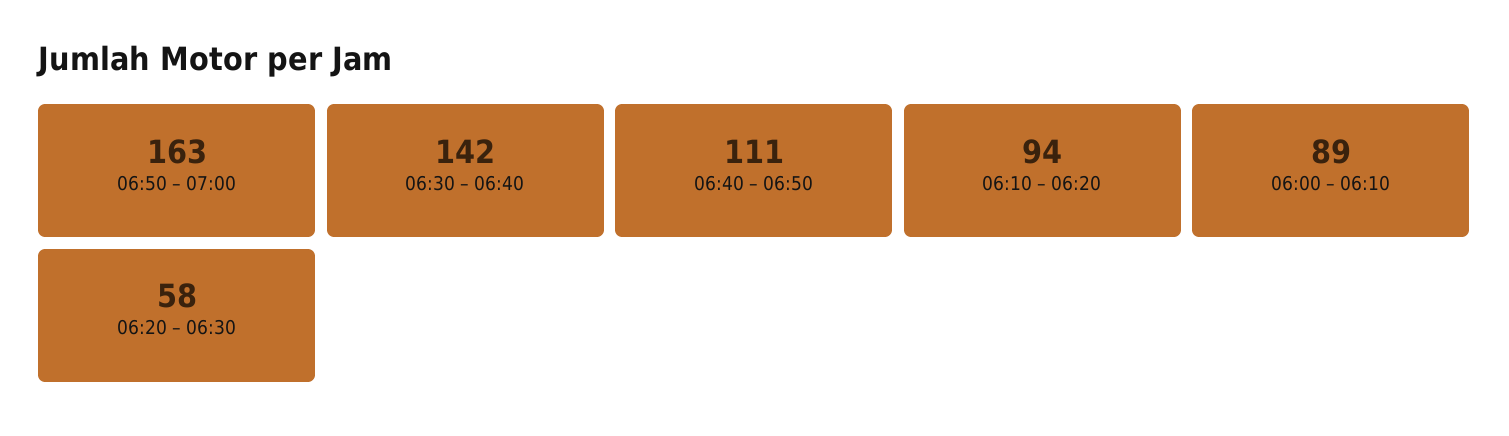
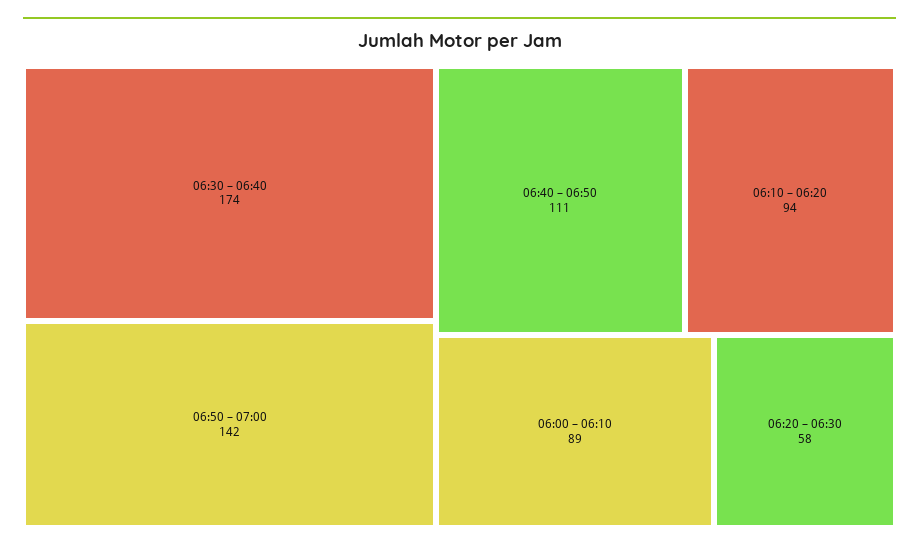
06:50 – 07:00: 163 -> 142
06:30 – 06:40: 142 -> 174

